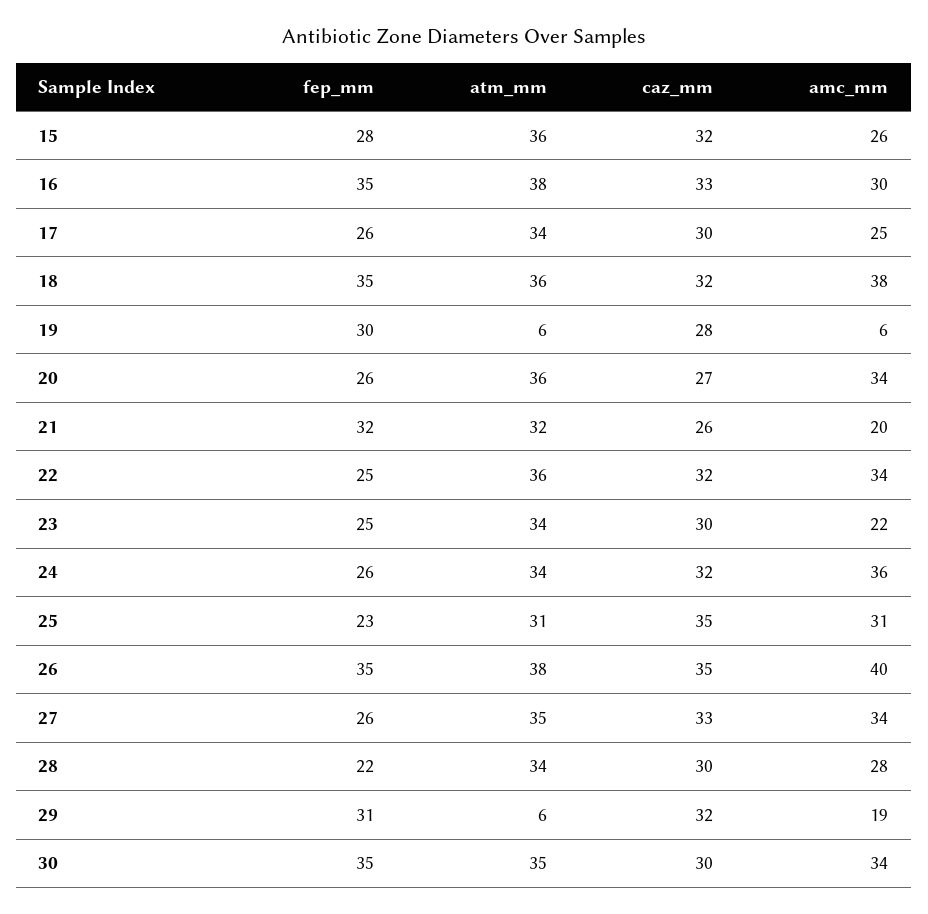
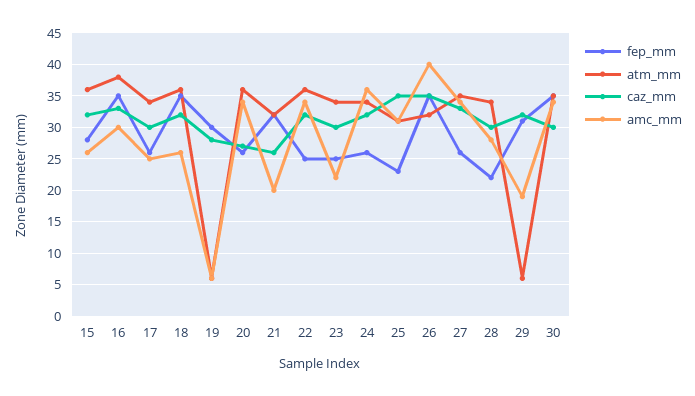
amc_mm, 18: 38 -> 26
atm_mm, 26: 38 -> 32

